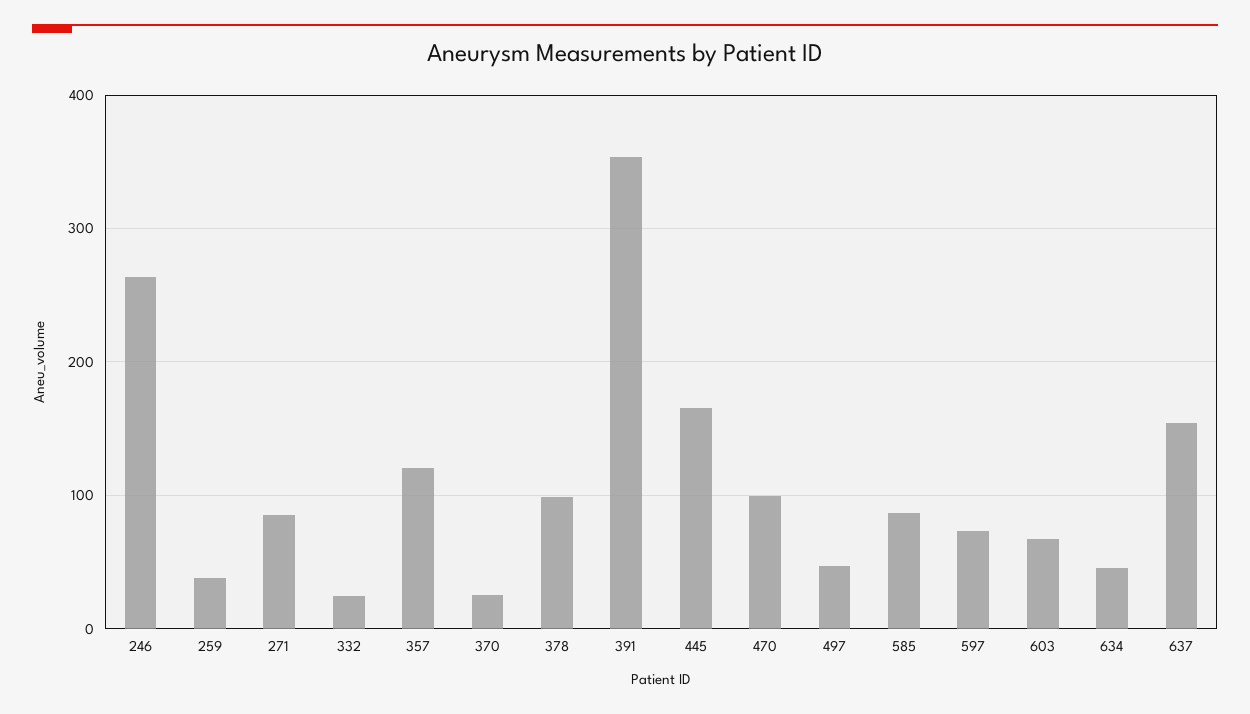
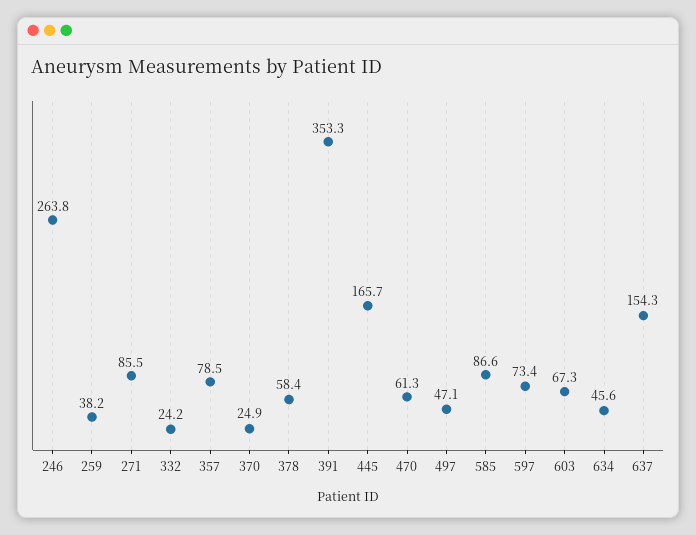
357: 120 -> 78.5
378: 100 -> 58.4
470: 100 -> 61.3

